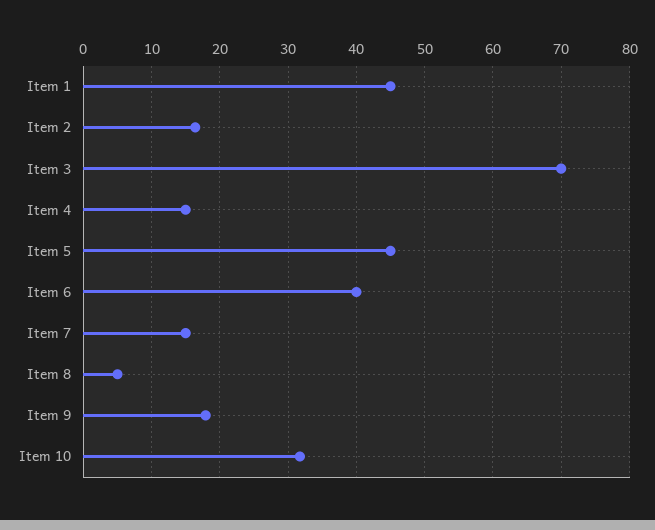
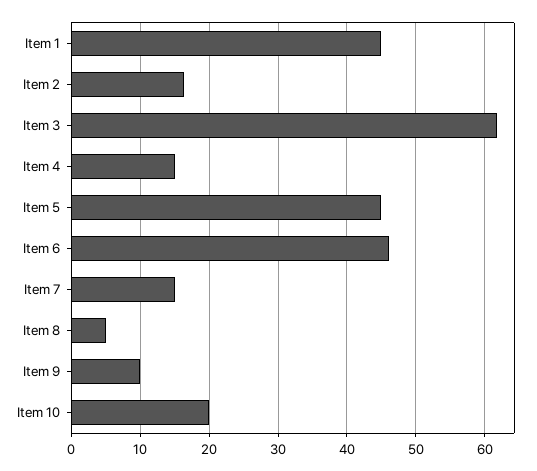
Item 3: 70 -> 62
Item 6: 40 -> 46
Item 9: 18 -> 10
Item 10: 32 -> 20

